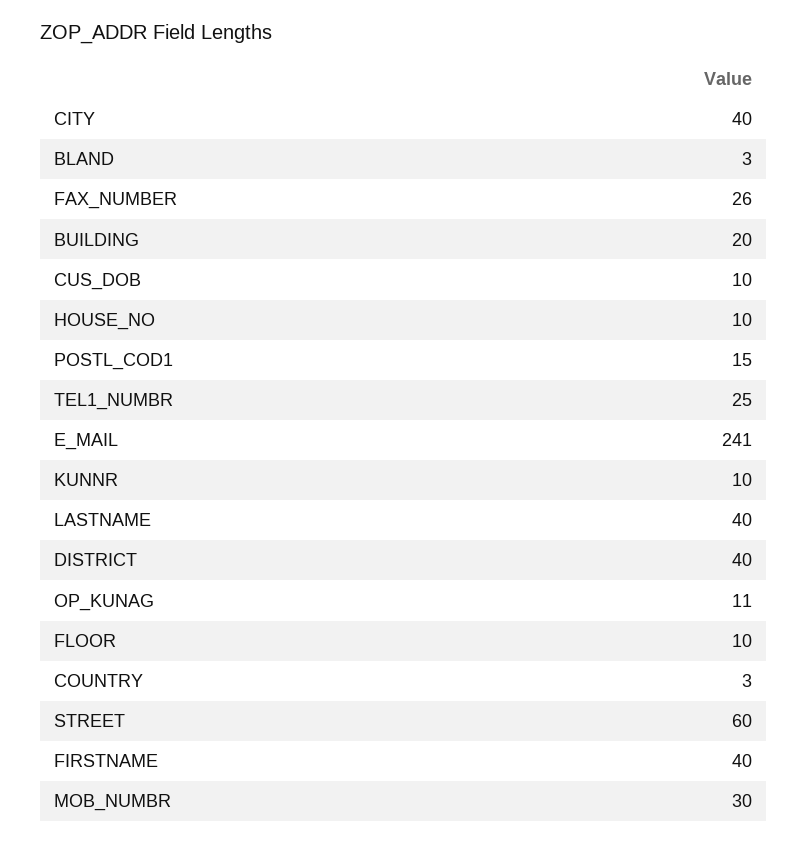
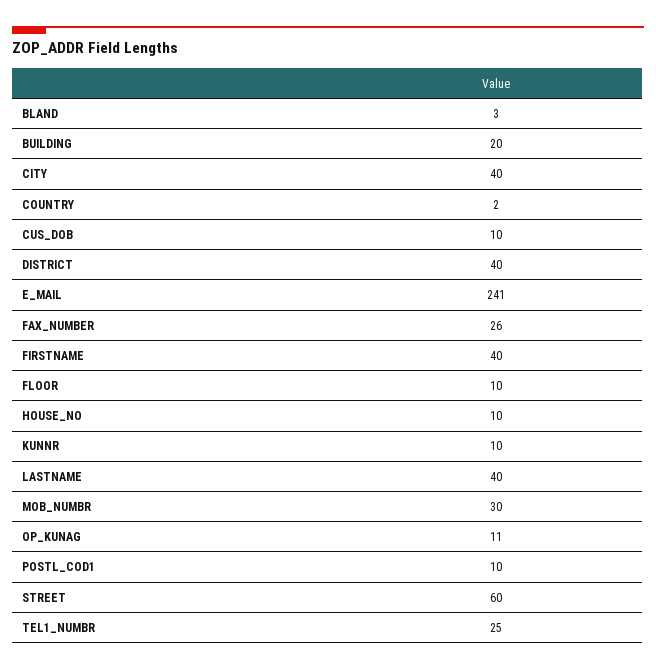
POSTL_COD1: 15 -> 10
COUNTRY: 3 -> 2

